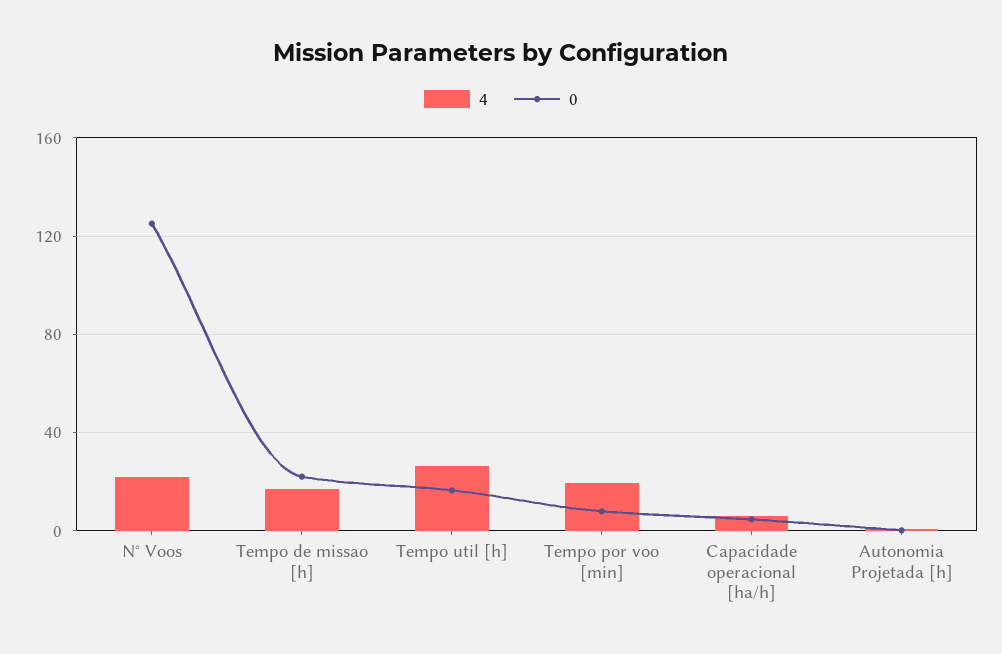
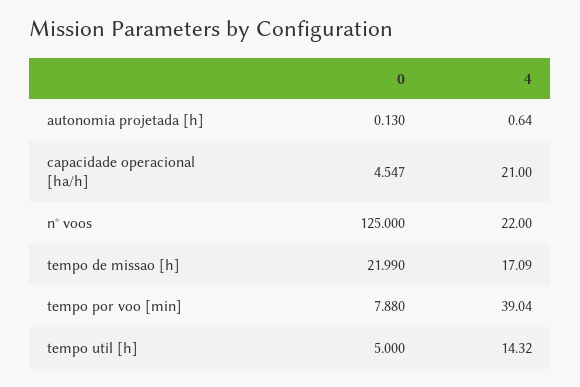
4, Tempo util [h]: 25 -> 14.32
0, Tempo util [h]: 15 -> 5
4, Tempo por voo [min]: 20 -> 39.04
4, Capacidade operacional [ha/h]: 5 -> 21

